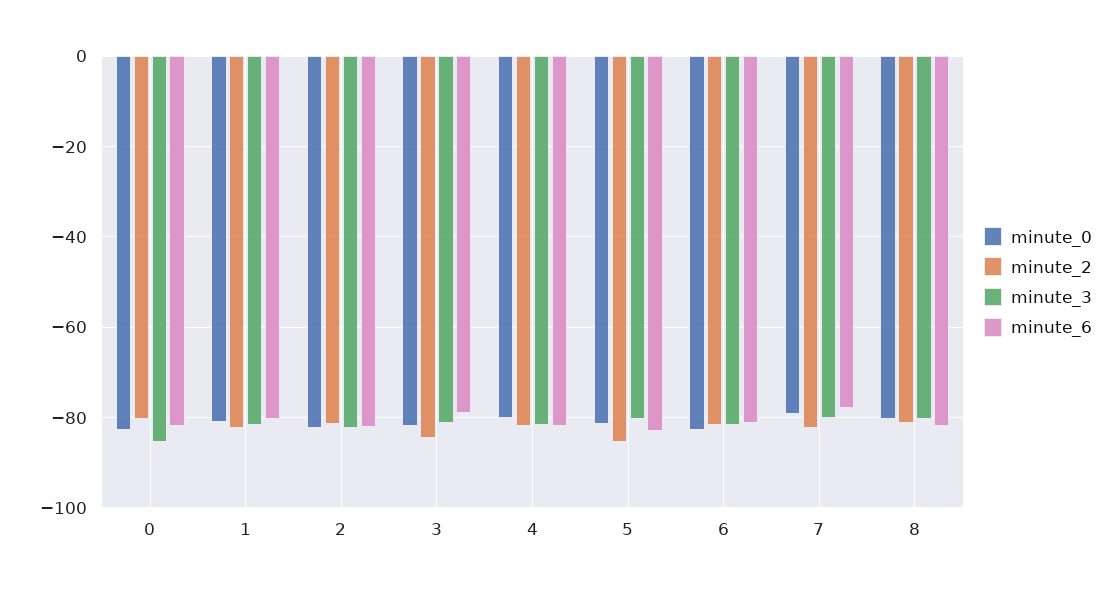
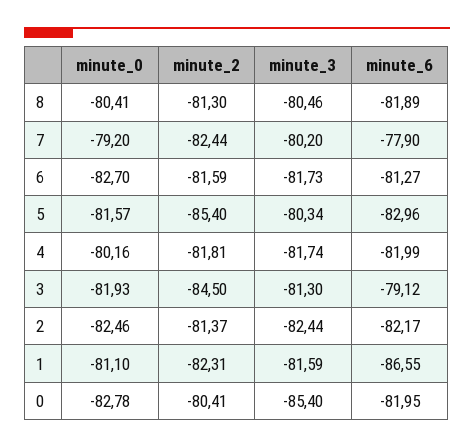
minute_6, 1: -80 -> -86.55

